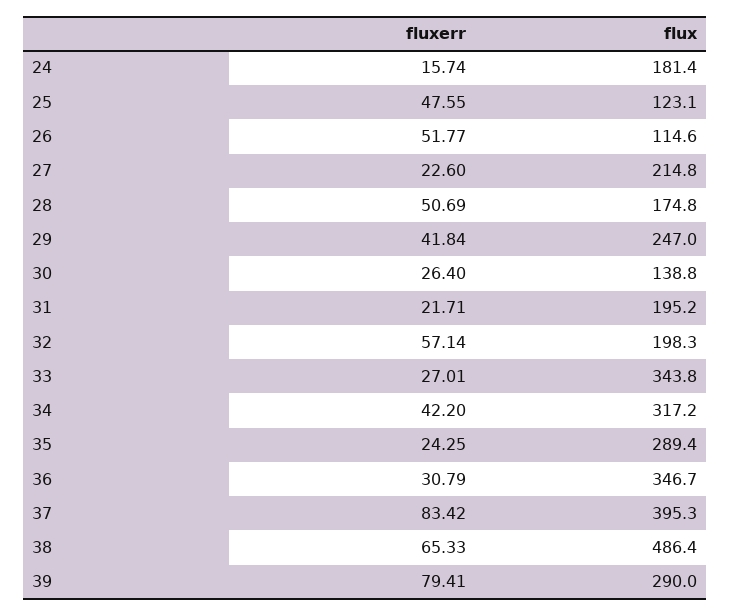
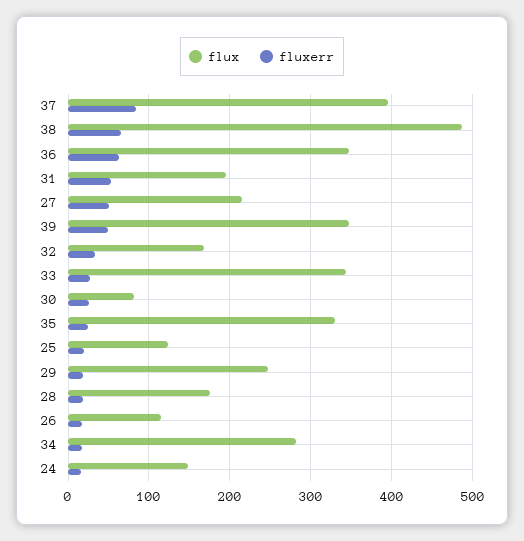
flux, 24: 181.4 -> 150
fluxerr, 25: 47.55 -> 20
fluxerr, 26: 51.77 -> 20
fluxerr, 27: 22.6 -> 50
fluxerr, 28: 50.69 -> 20
fluxerr, 29: 41.84 -> 20
flux, 30: 138.8 -> 80
fluxerr, 31: 21.71 -> 50
fluxerr, 32: 57.14 -> 30
flux, 32: 198.3 -> 170
fluxerr, 34: 42.2 -> 20
flux, 34: 317.2 -> 280
flux, 35: 289.4 -> 330
fluxerr, 36: 30.79 -> 60
fluxerr, 39: 79.41 -> 50
flux, 39: 290 -> 350

